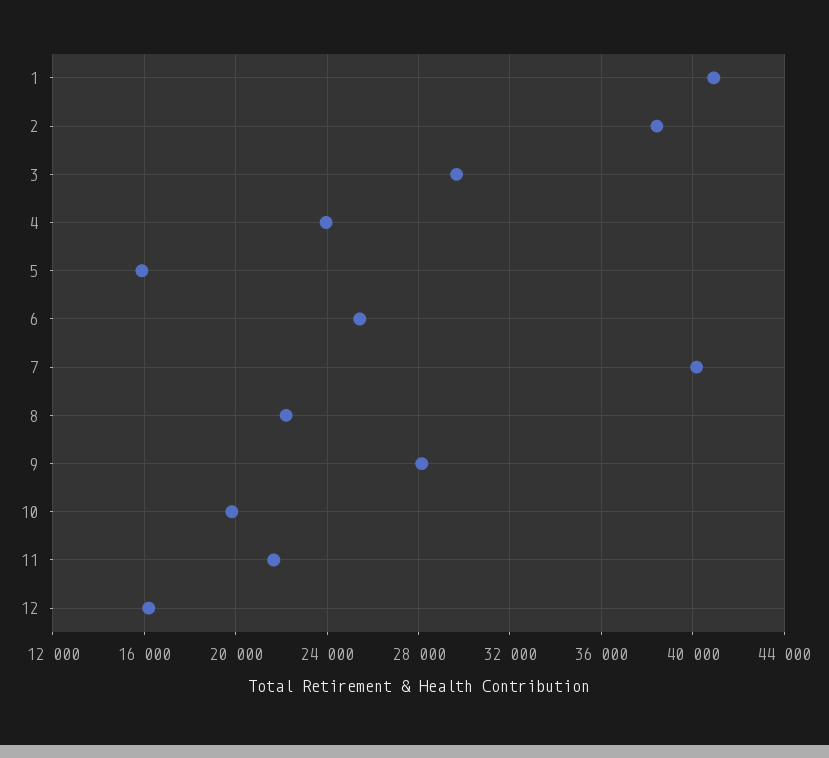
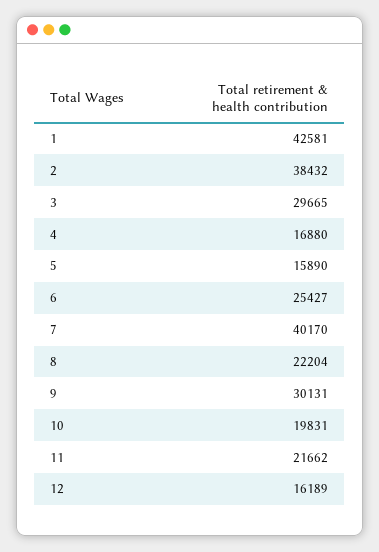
1: 41000 -> 42581
4: 24000 -> 16880
9: 28000 -> 30131

